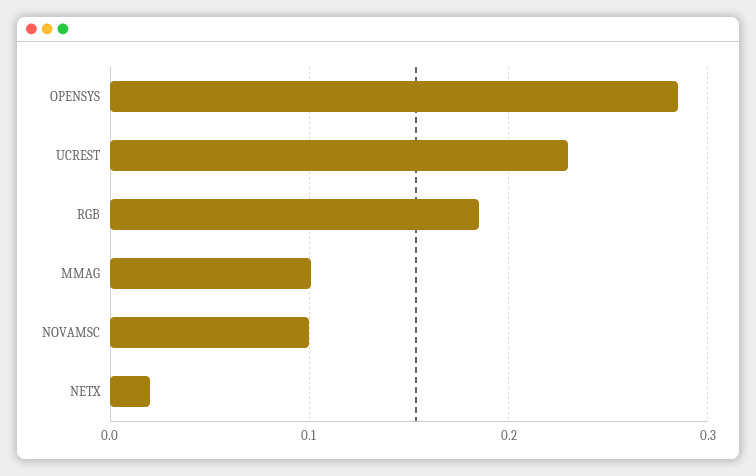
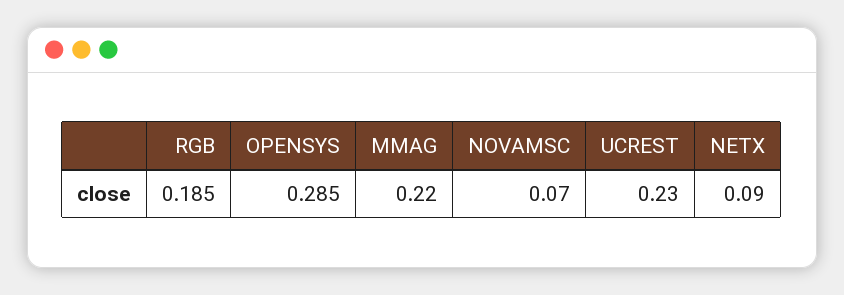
MMAG: 0.1 -> 0.22
NOVAMSC: 0.1 -> 0.07
NETX: 0.02 -> 0.09

